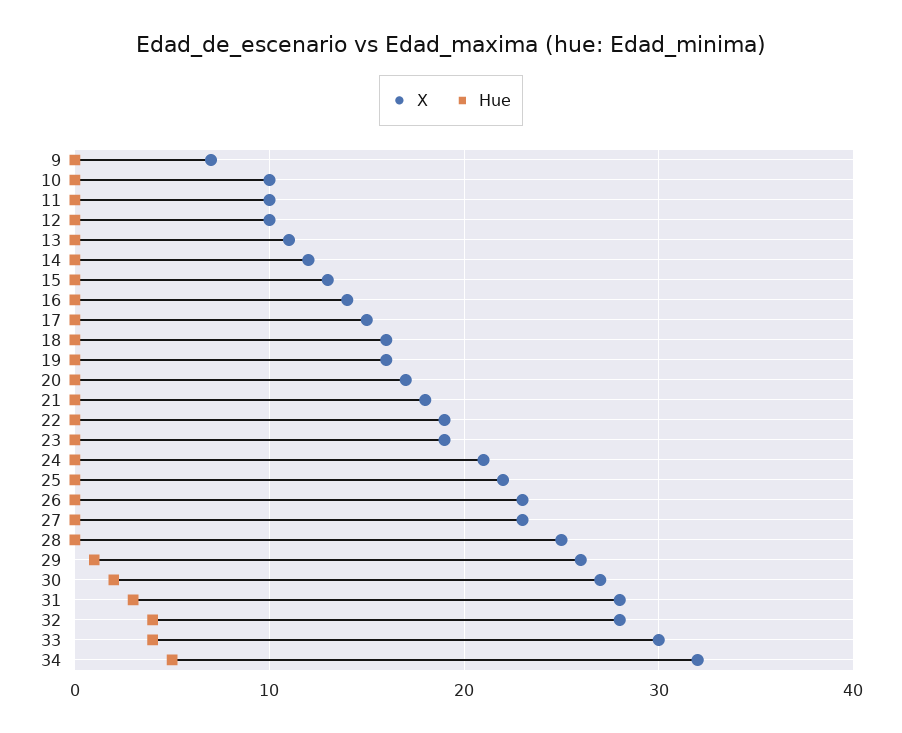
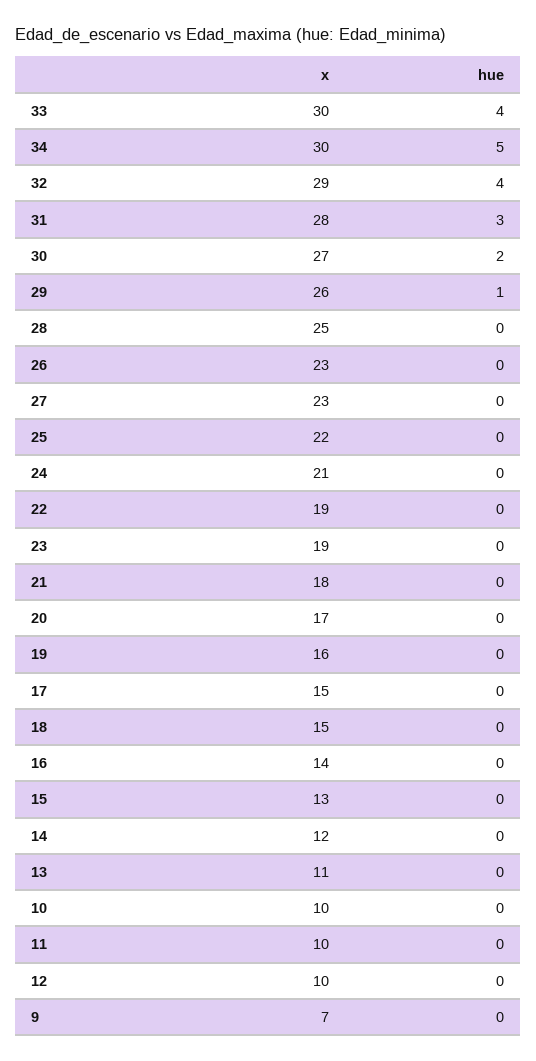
X, 18: 16 -> 15
X, 32: 28 -> 29
X, 34: 32 -> 30

